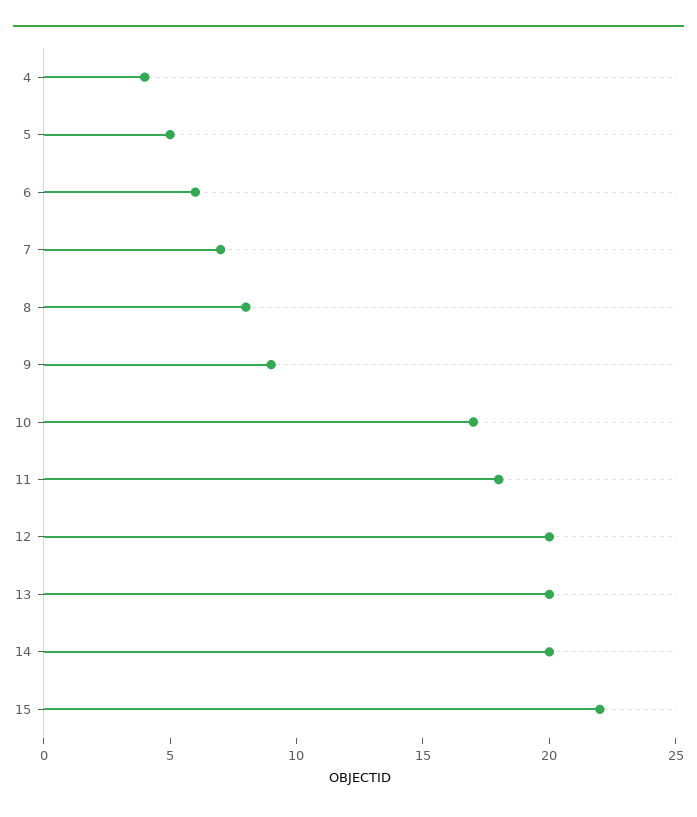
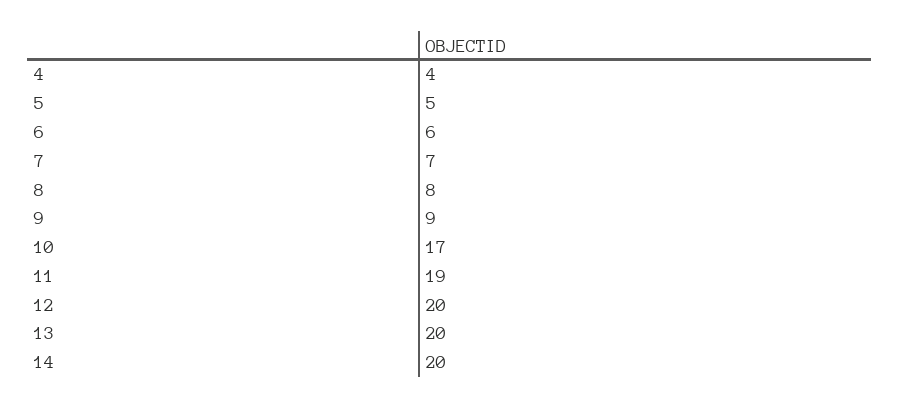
11: 18 -> 19
15: 22 -> none

